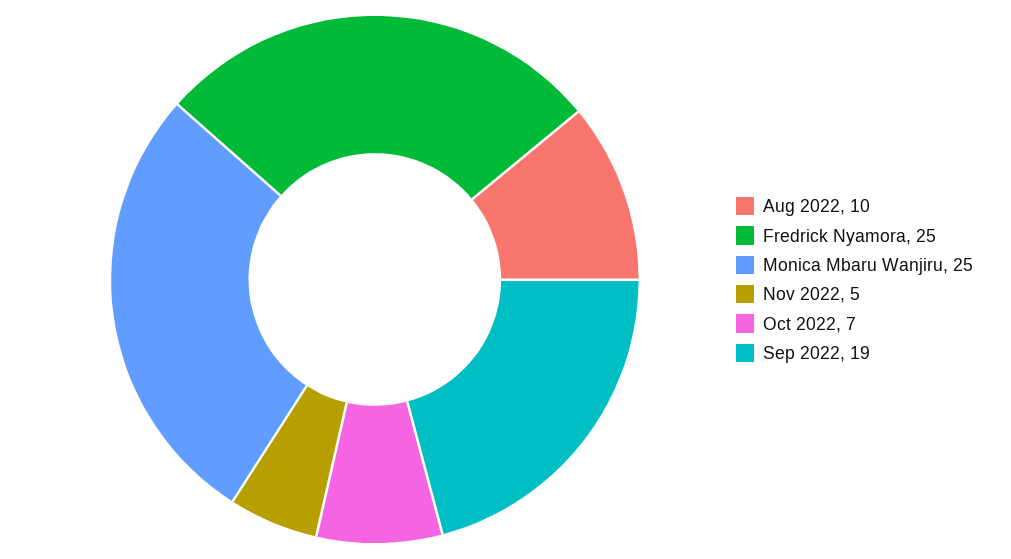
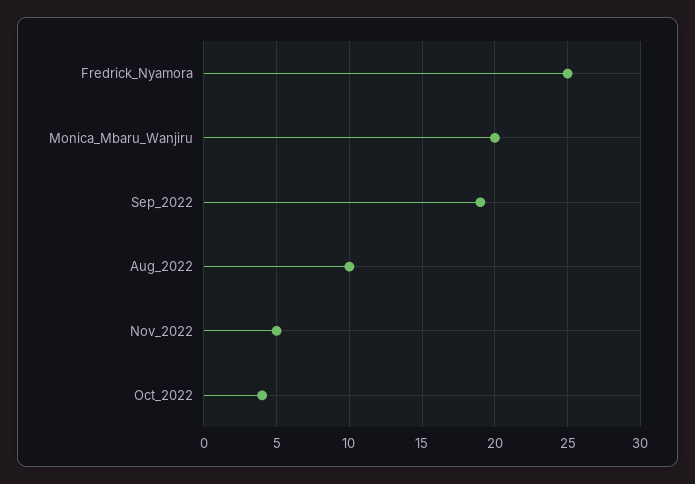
Monica Mbaru Wanjiru: 25 -> 20
Oct 2022: 7 -> 4

